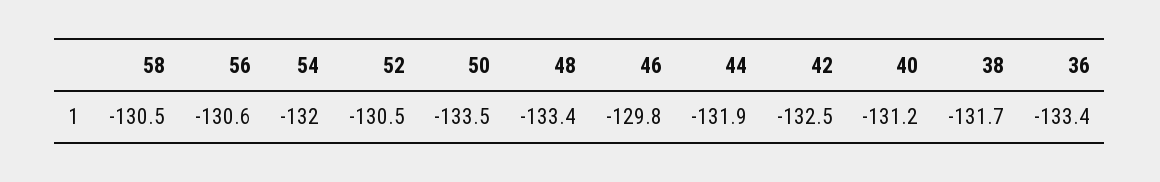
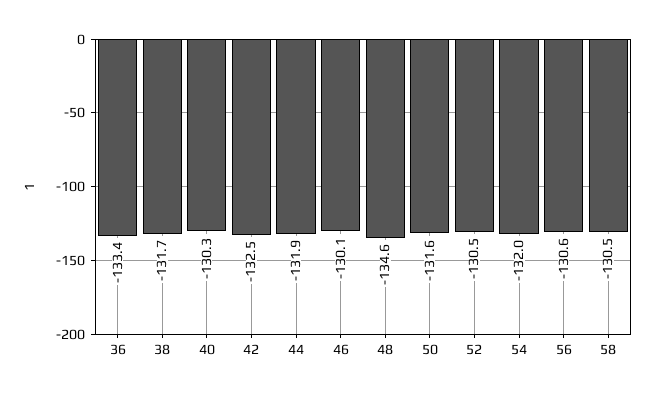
50: -133.5 -> -131.6
48: -133.4 -> -134.6
46: -129.8 -> -130.1
40: -131.2 -> -130.3

